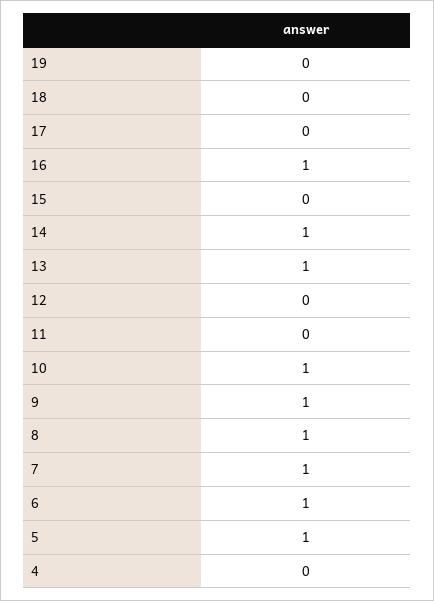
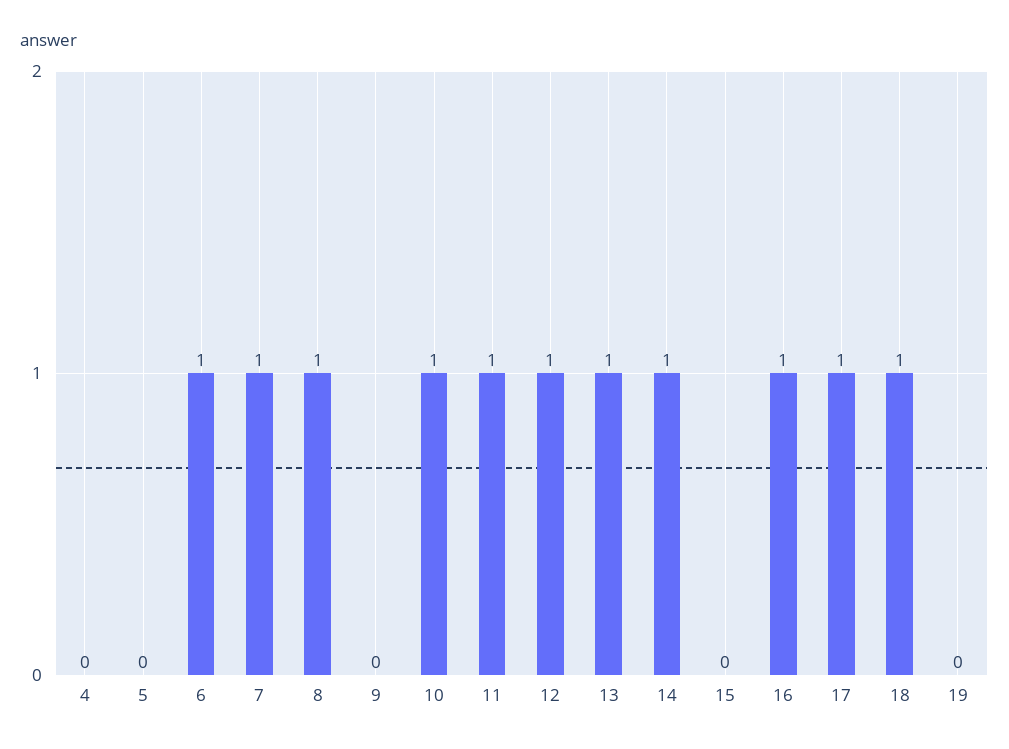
18: 0 -> 1
17: 0 -> 1
12: 0 -> 1
11: 0 -> 1
9: 1 -> 0
5: 1 -> 0

